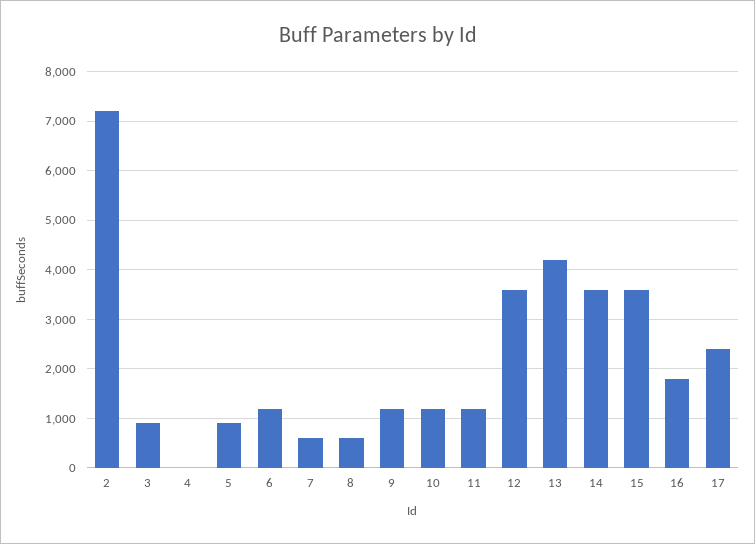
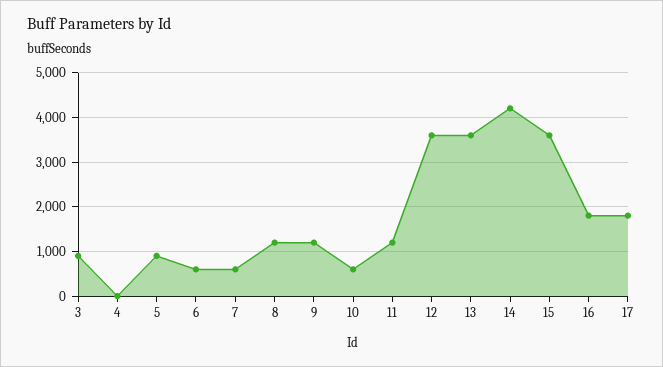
2: 7200 -> none
6: 1200 -> 600
8: 600 -> 1200
10: 1200 -> 600
13: 4200 -> 3600
14: 3600 -> 4200
17: 2400 -> 1800

